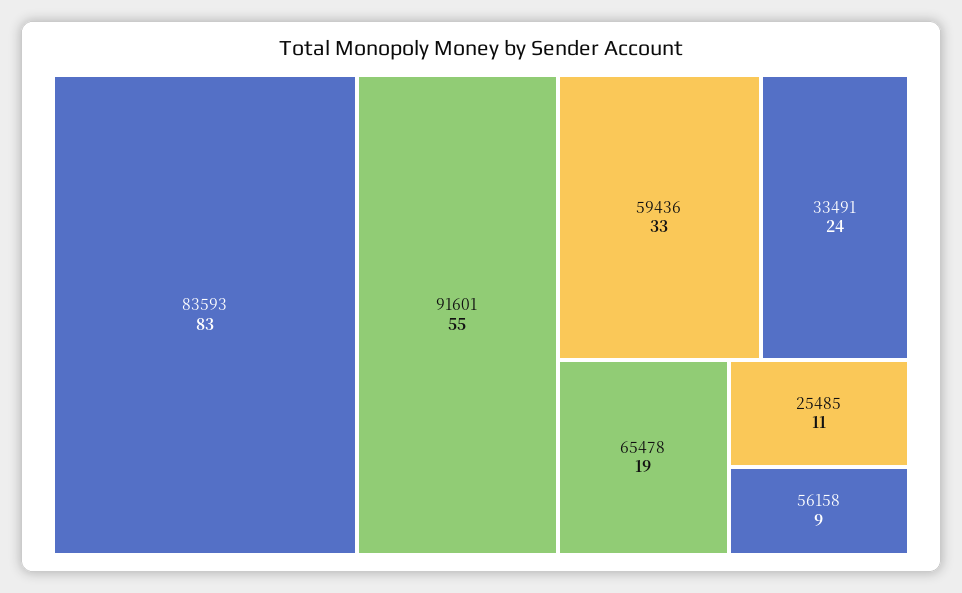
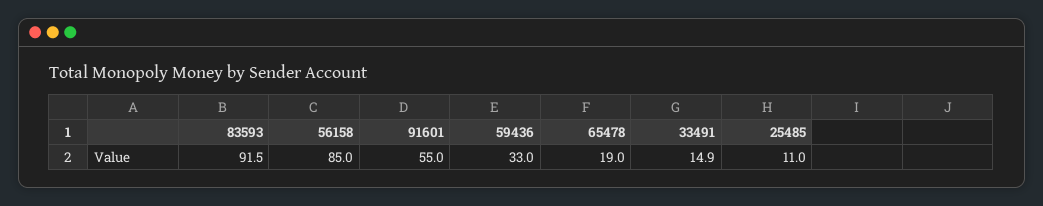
83593: 83 -> 91.5
33491: 24 -> 14.9
56158: 9 -> 85

